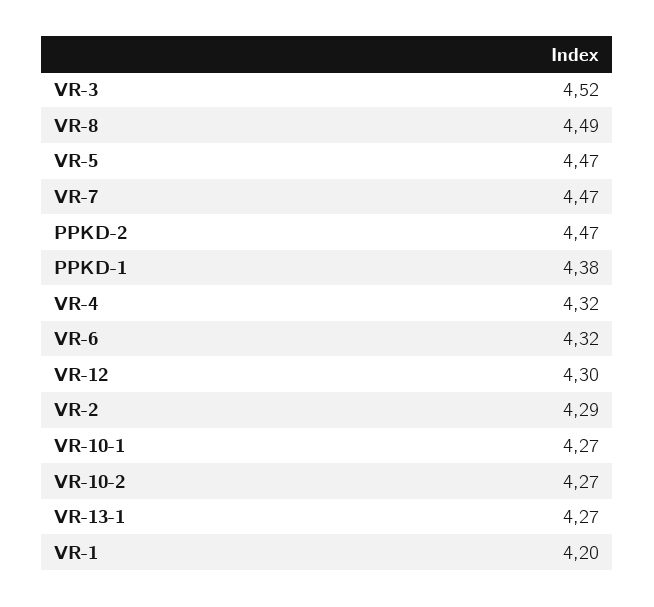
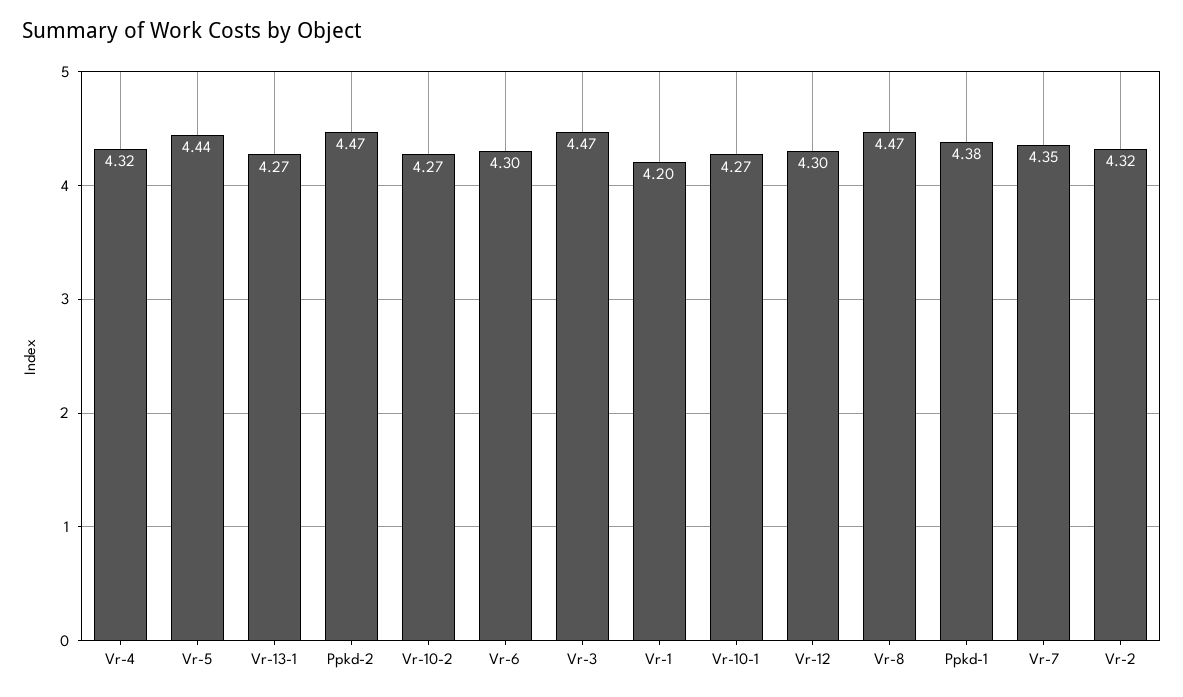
VR-3: 4.52 -> 4.47
VR-8: 4.49 -> 4.47
VR-5: 4.47 -> 4.44
VR-7: 4.47 -> 4.35
VR-6: 4.32 -> 4.3
VR-2: 4.29 -> 4.32

